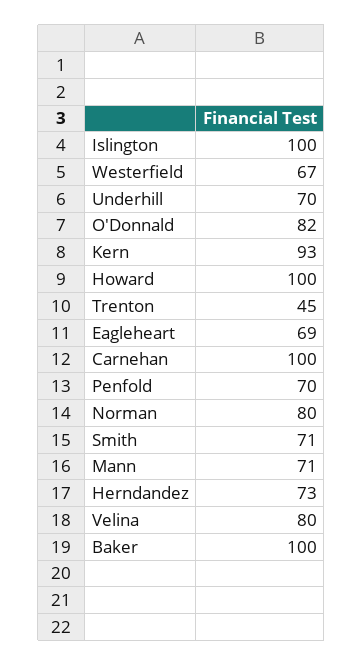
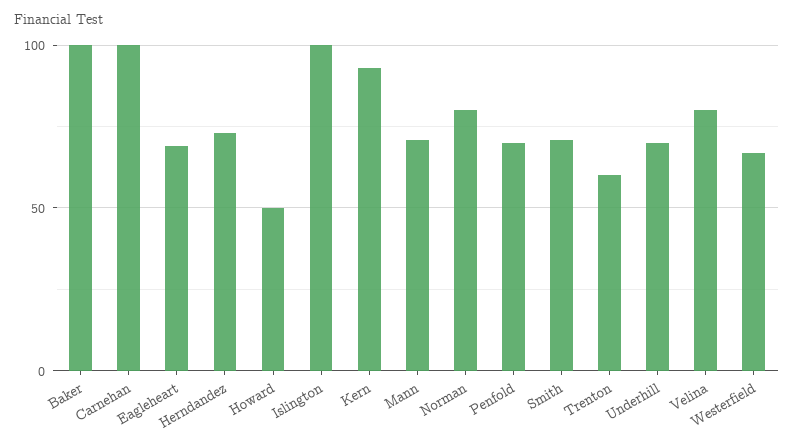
O'Donnald: 82 -> none
Howard: 100 -> 50
Trenton: 45 -> 60

